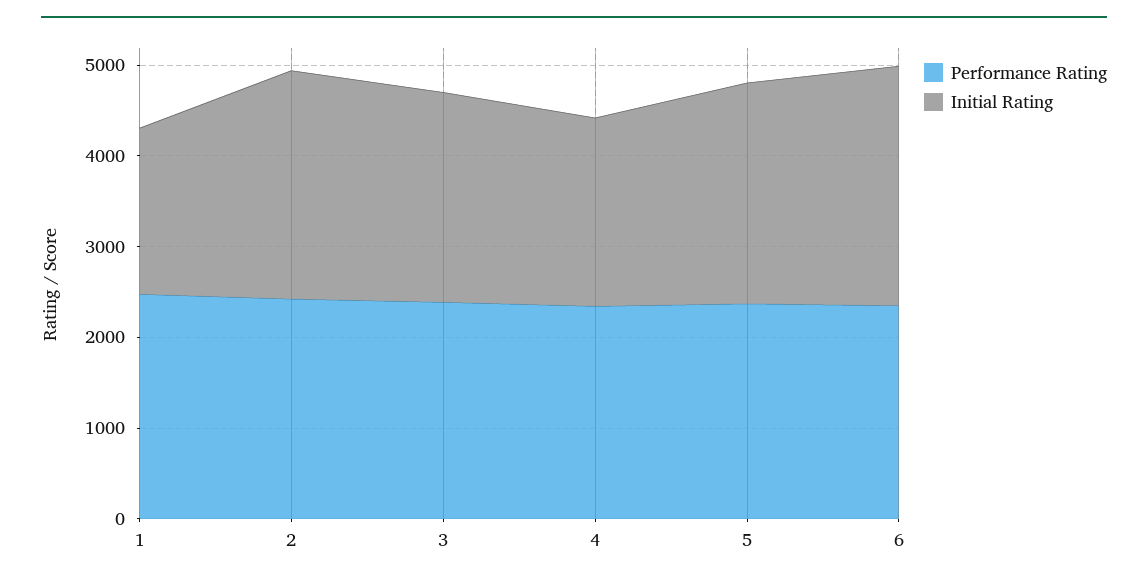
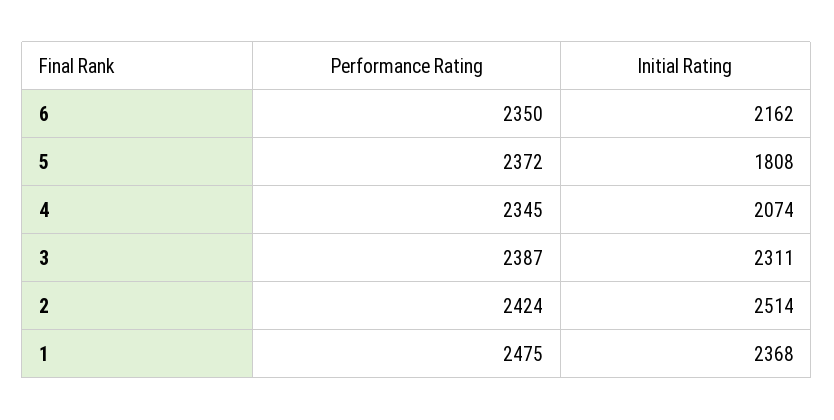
Initial Rating, 1: 1800 -> 2368
Initial Rating, 5: 2400 -> 1808
Initial Rating, 6: 2600 -> 2162

